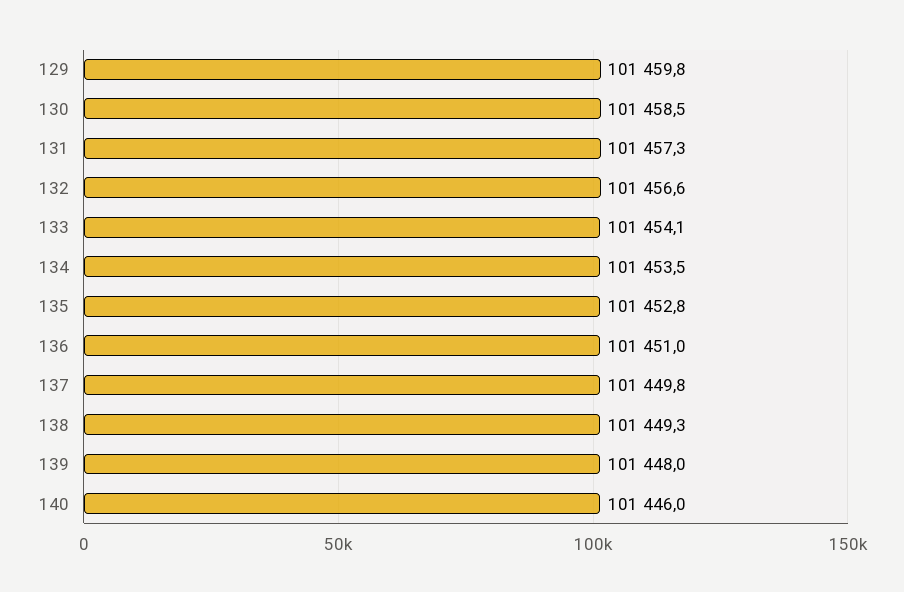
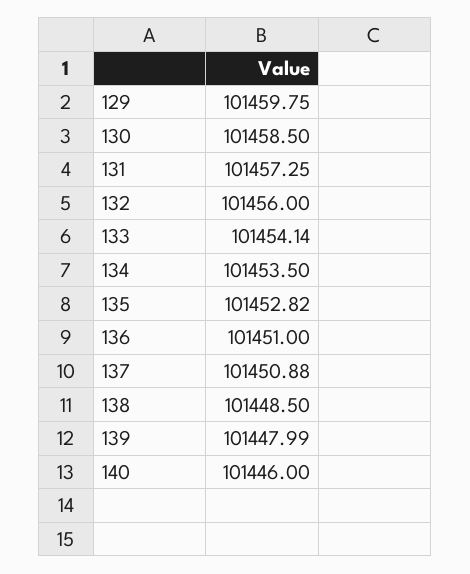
132: 101456.6 -> 101456
137: 101449.8 -> 101450.88
138: 101449.3 -> 101448.5

